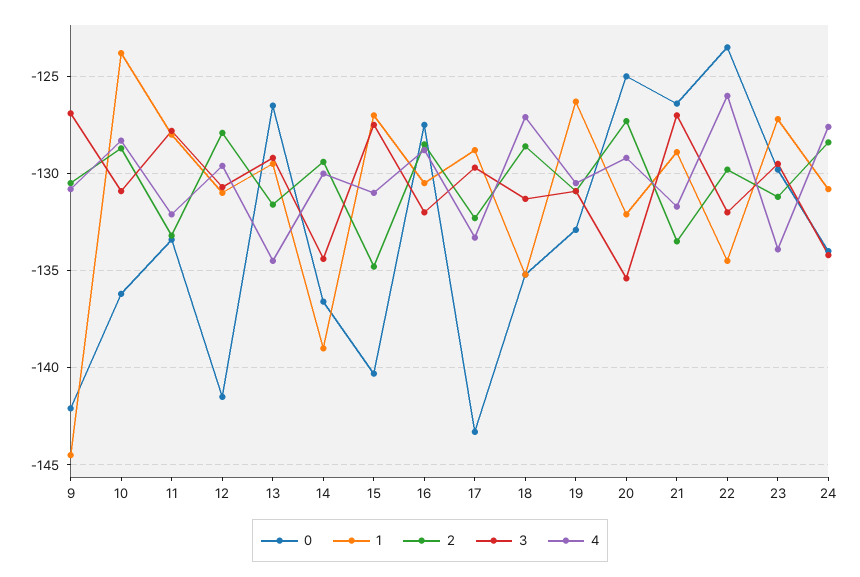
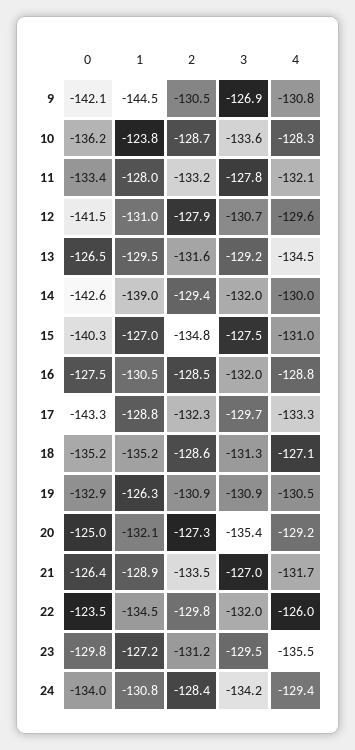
3, 10: -131 -> -133.6
0, 14: -136.5 -> -142.6
3, 14: -134.5 -> -132
4, 23: -134 -> -135.5
4, 24: -127.5 -> -129.4

